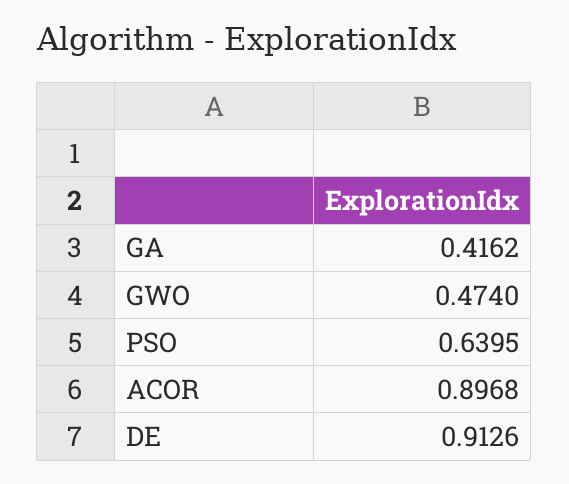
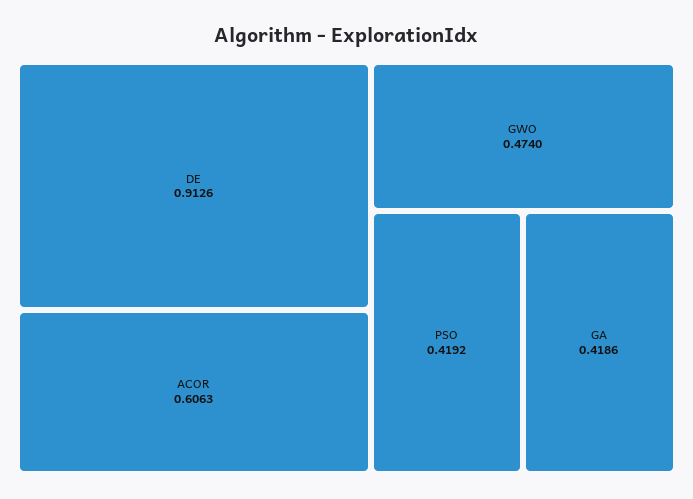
GA: 0.4162 -> 0.4186
PSO: 0.6395 -> 0.4192
ACOR: 0.8968 -> 0.6063

